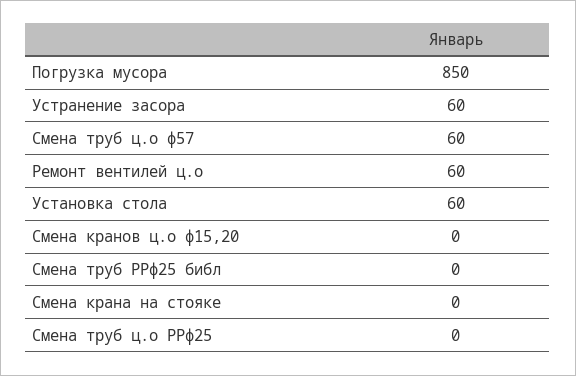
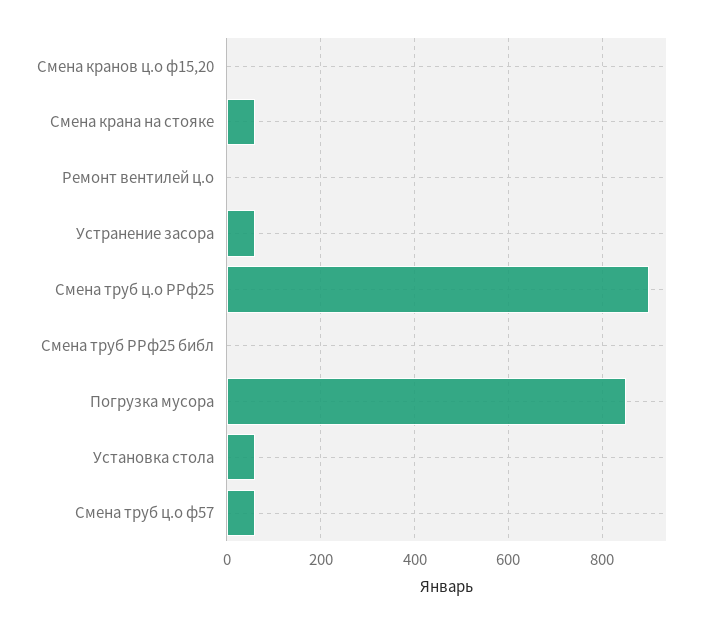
Ремонт вентилей ц.о: 60 -> 0
Смена крана на стояке: 0 -> 60
Смена труб ц.о РРф25: 0 -> 900

